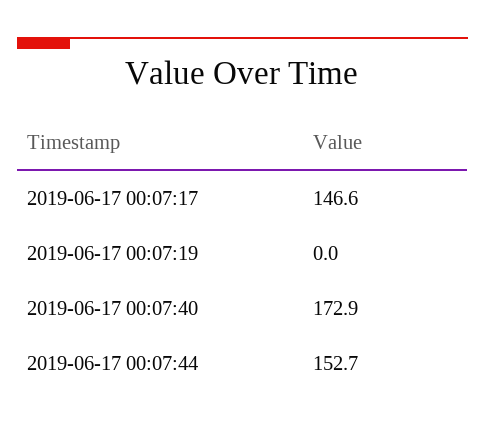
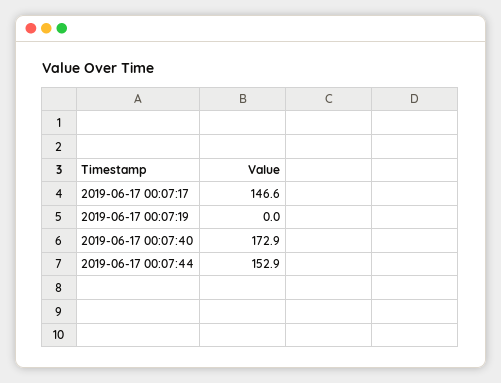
2019-06-17 00:07:44: 152.7 -> 152.9

